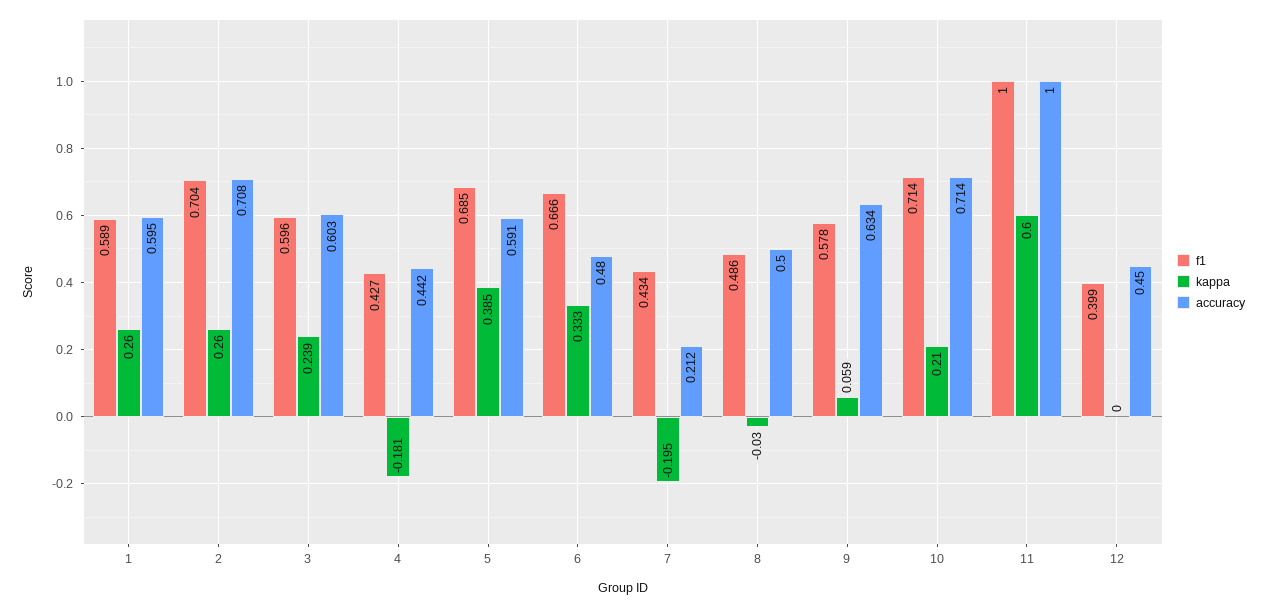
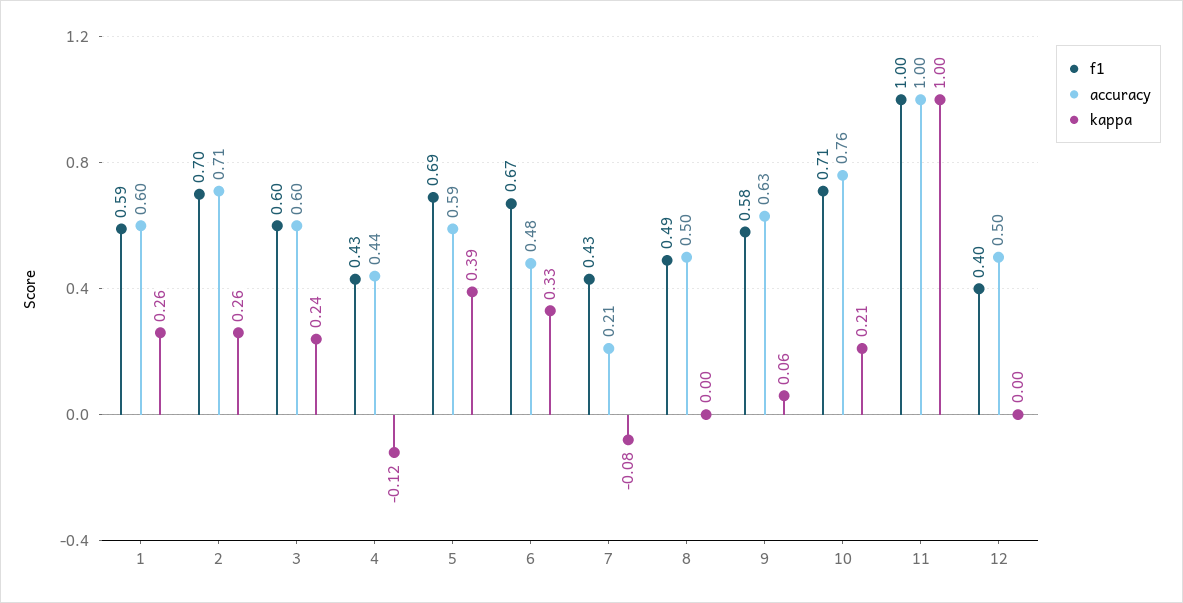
kappa, 4: -0.181 -> -0.12
kappa, 7: -0.195 -> -0.08
kappa, 8: -0.03 -> 0
accuracy, 10: 0.714 -> 0.76
kappa, 11: 0.6 -> 1
accuracy, 12: 0.45 -> 0.5

